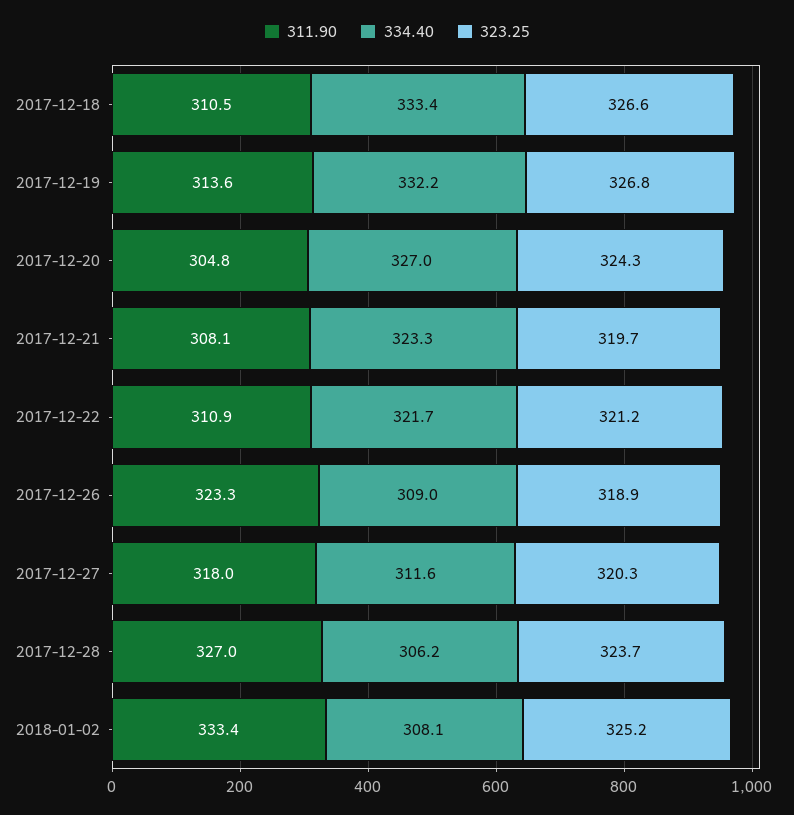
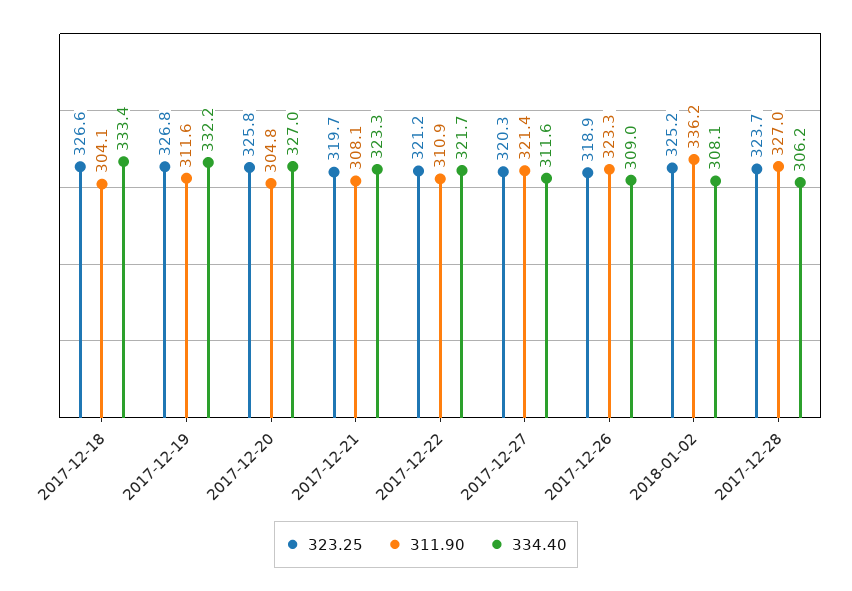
311.90, 2017-12-18: 310.5 -> 304.1
311.90, 2017-12-19: 313.6 -> 311.6
323.25, 2017-12-20: 324.3 -> 325.8
311.90, 2017-12-27: 318 -> 321.4
311.90, 2018-01-02: 333.4 -> 336.2

